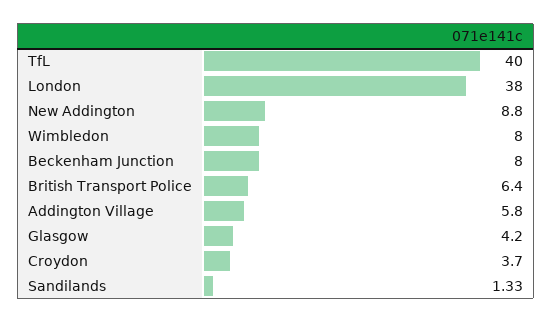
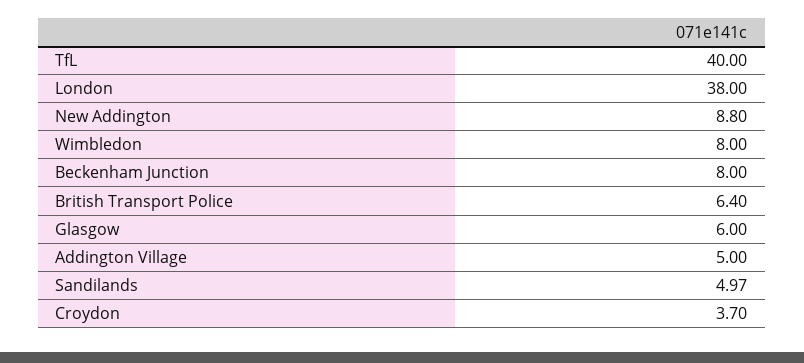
Addington Village: 5.8 -> 5
Glasgow: 4.2 -> 6
Sandilands: 1.33 -> 4.97

